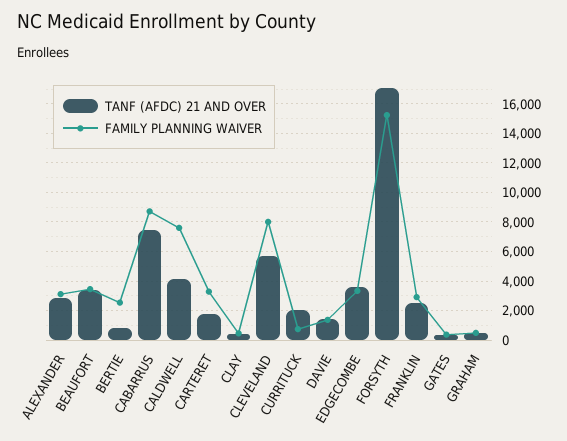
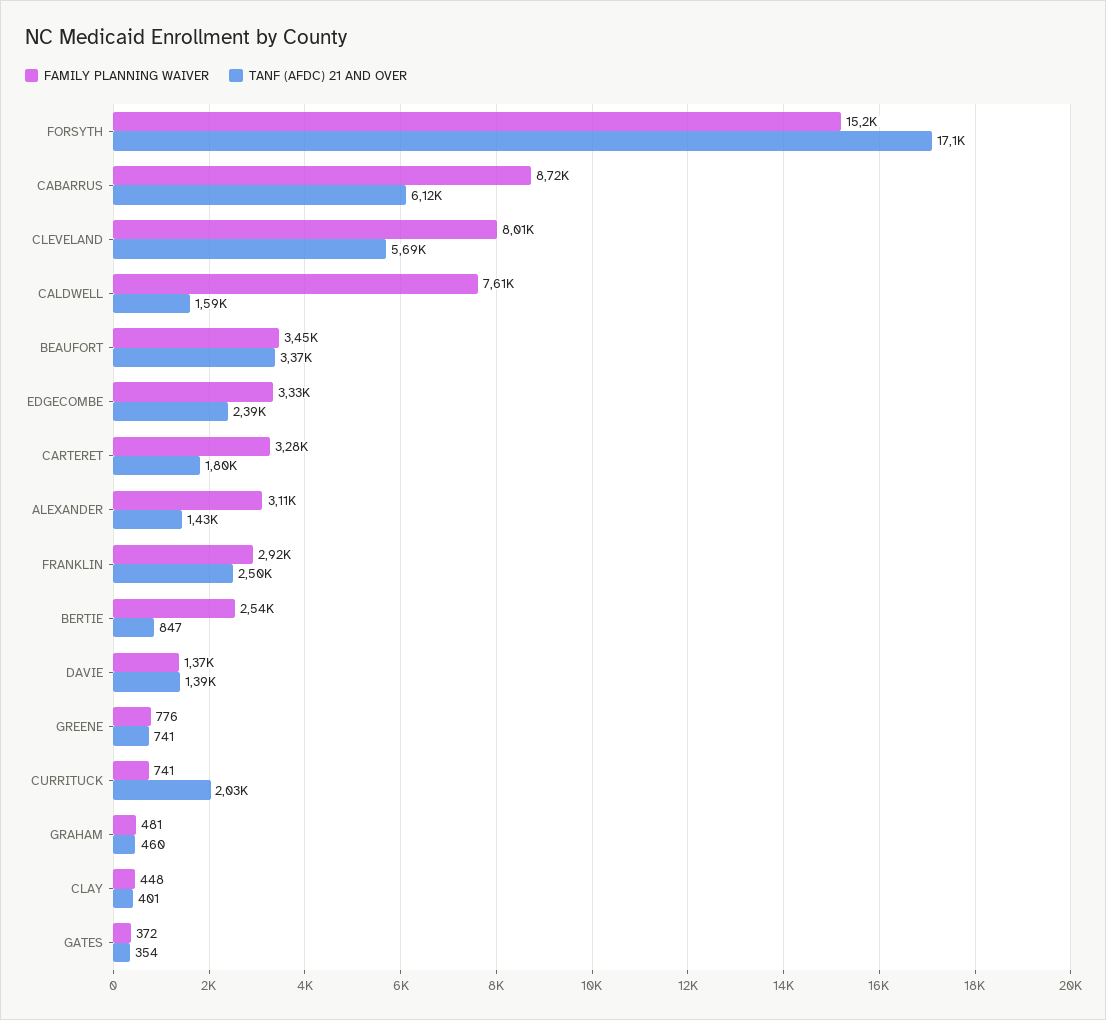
TANF (AFDC) 21 AND OVER, ALEXANDER: 3000 -> 1430
TANF (AFDC) 21 AND OVER, CABARRUS: 7500 -> 6120
TANF (AFDC) 21 AND OVER, CALDWELL: 4000 -> 1590
TANF (AFDC) 21 AND OVER, EDGECOMBE: 3500 -> 2390
FAMILY PLANNING WAIVER, GREENE: none -> 776
TANF (AFDC) 21 AND OVER, GREENE: none -> 741

